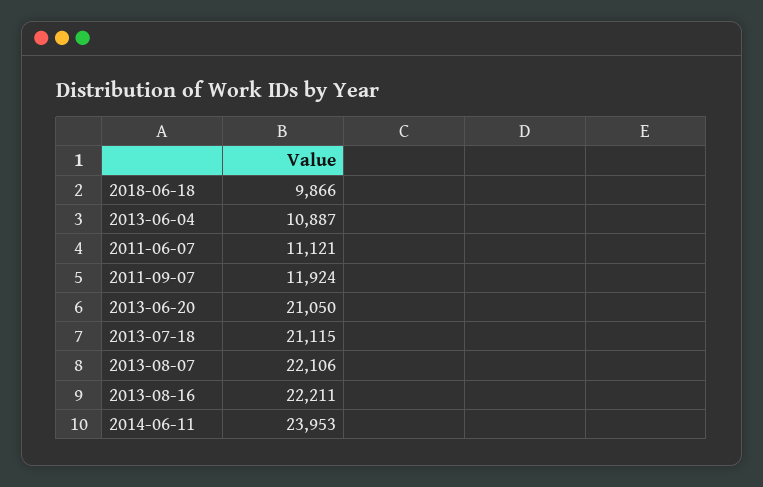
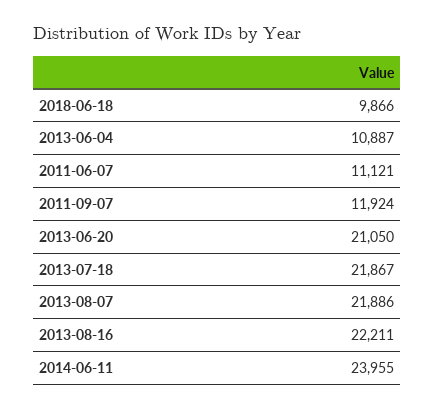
2013-07-18: 21115 -> 21867
2013-08-07: 22106 -> 21886
2014-06-11: 23953 -> 23955

